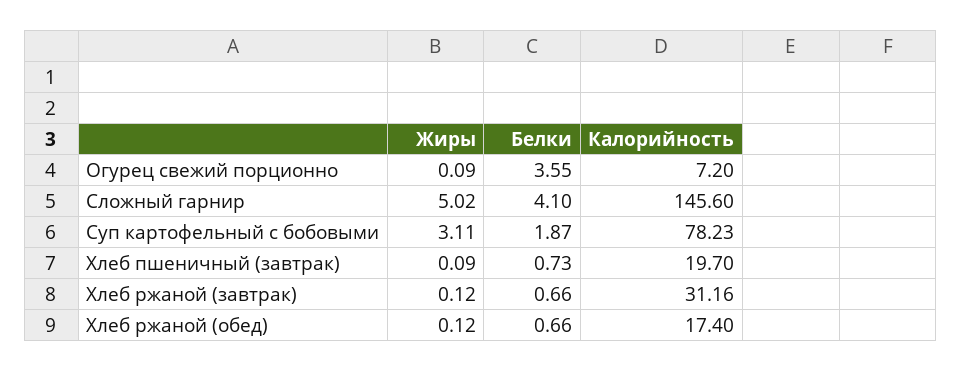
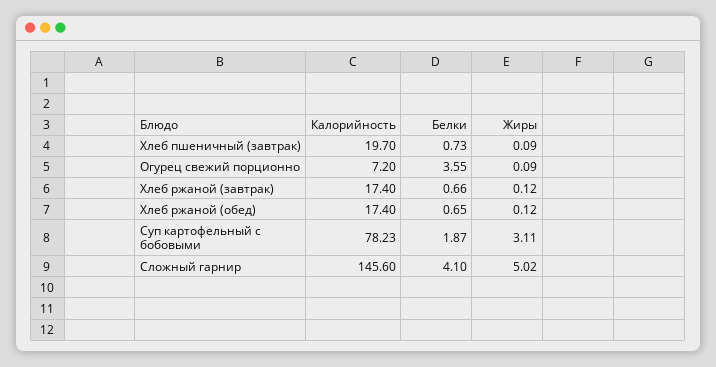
Калорийность, Хлеб ржаной (завтрак): 31.16 -> 17.4
Белки, Хлеб ржаной (обед): 0.66 -> 0.65

